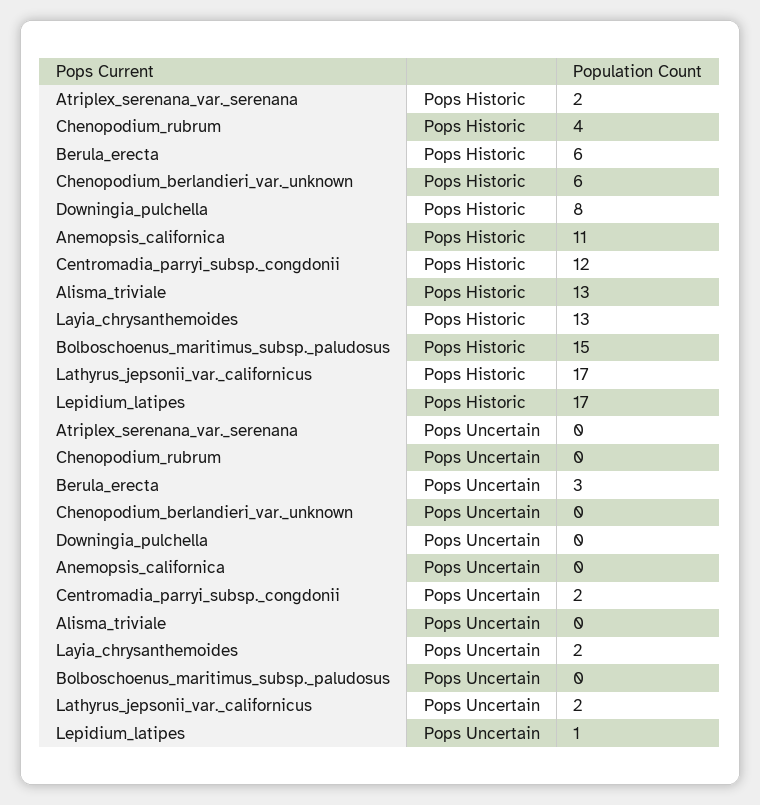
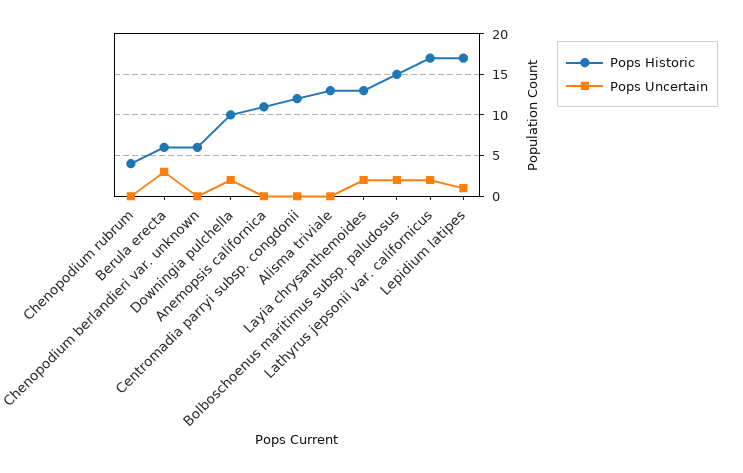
Pops Historic, Atriplex_serenana_var._serenana: 2 -> none
Pops Historic, Downingia_pulchella: 8 -> 10
Pops Uncertain, Atriplex_serenana_var._serenana: 0 -> none
Pops Uncertain, Downingia_pulchella: 0 -> 2
Pops Uncertain, Centromadia_parryi_subsp._congdonii: 2 -> 0
Pops Uncertain, Bolboschoenus_maritimus_subsp._paludosus: 0 -> 2

